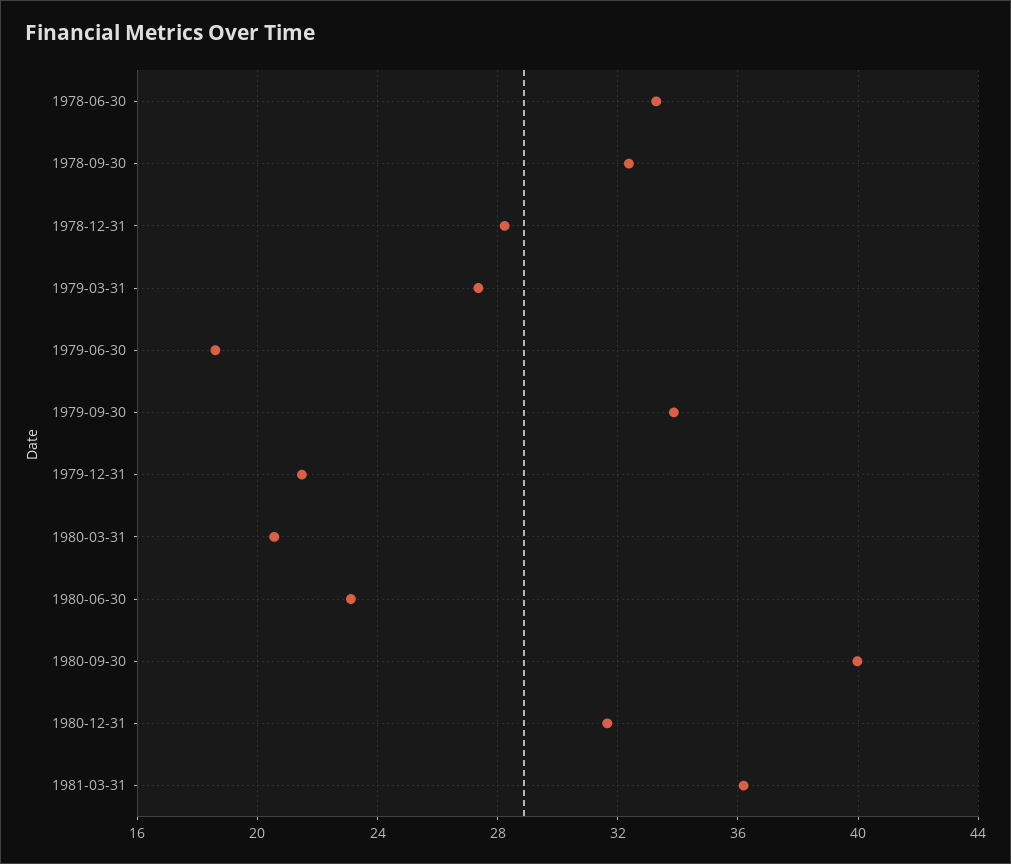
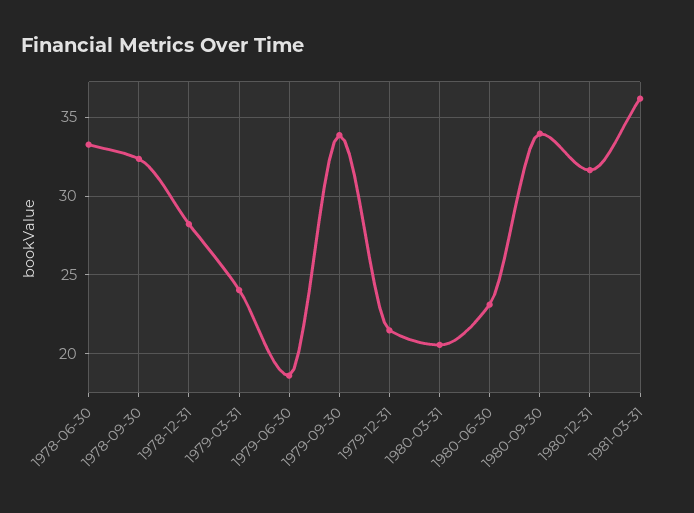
1979-03-31: 27.5 -> 24
1980-09-30: 40 -> 34

